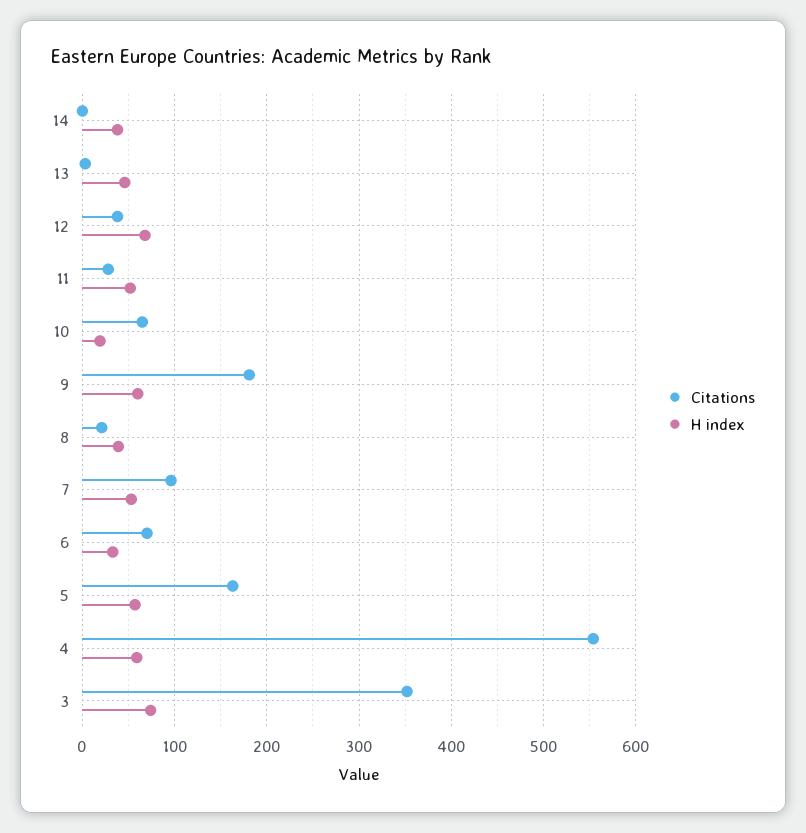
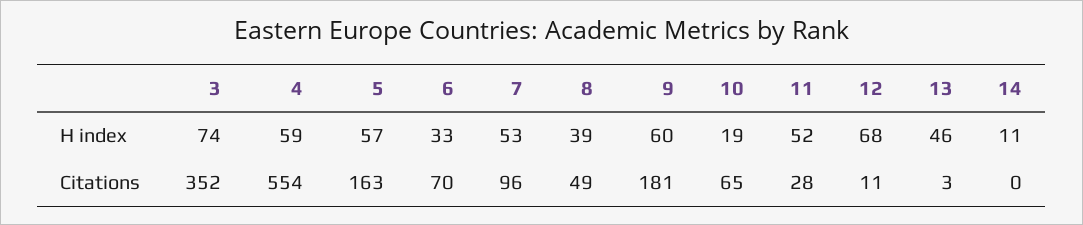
H index, 14: 40 -> 11
Citations, 12: 40 -> 11
Citations, 8: 20 -> 49

